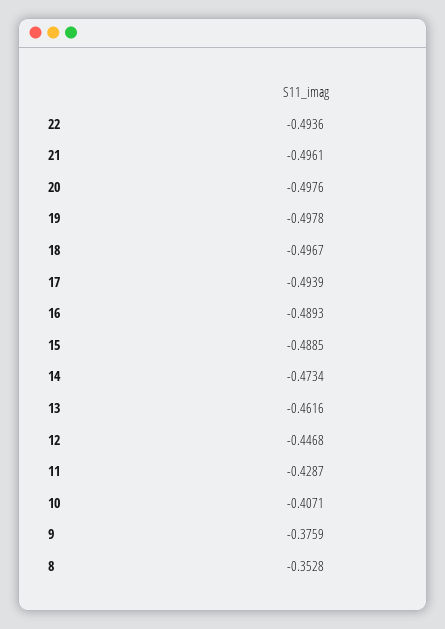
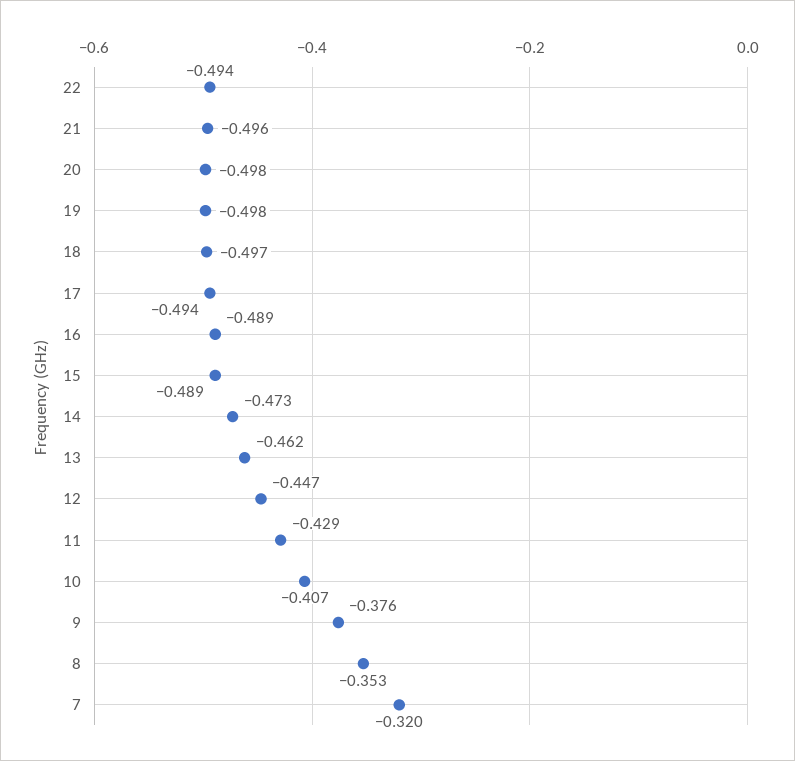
7: none -> -0.32

